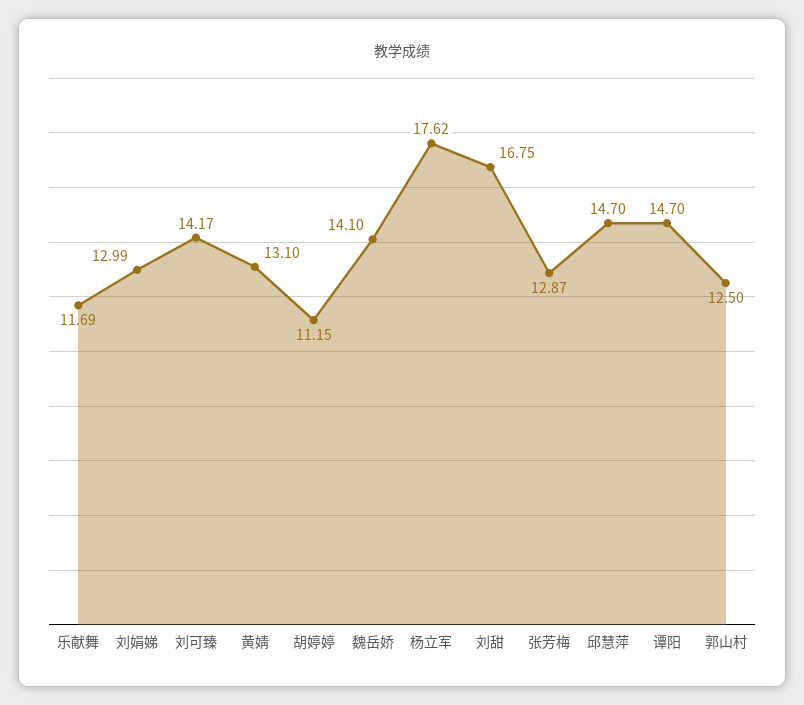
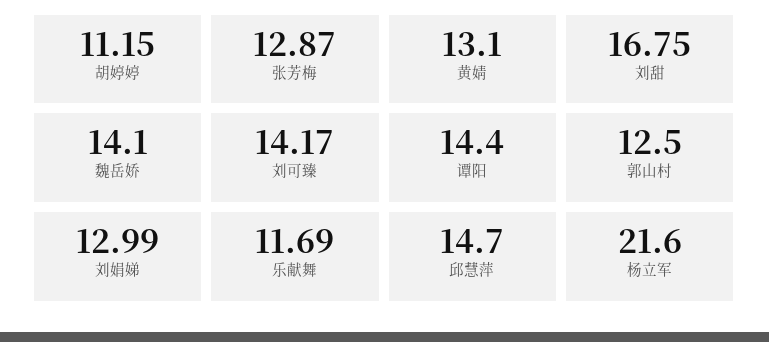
杨立军: 17.62 -> 21.6
谭阳: 14.7 -> 14.4

